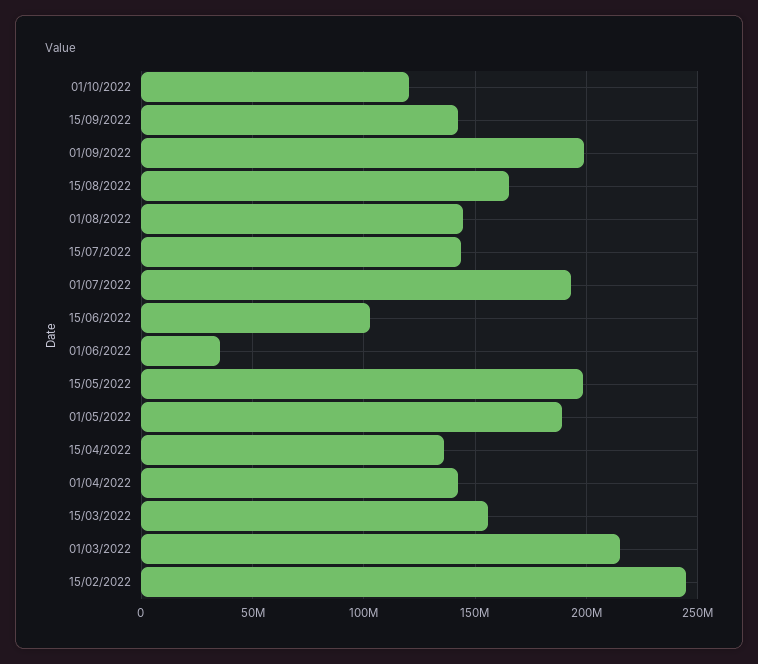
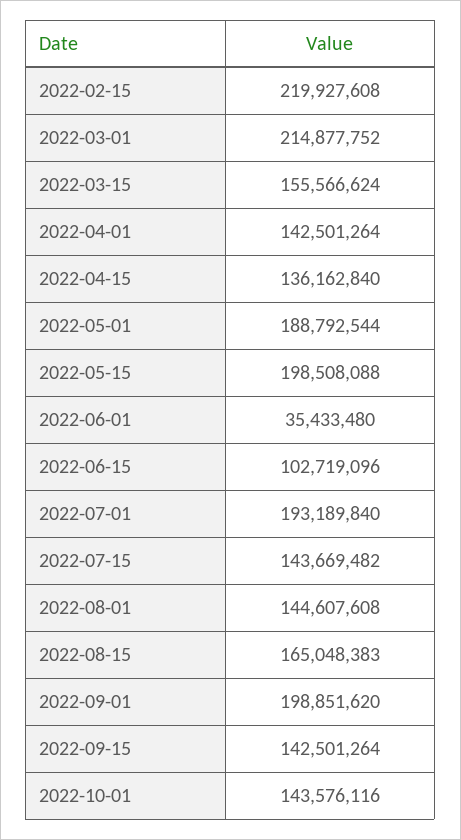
01/10/2022: 120000000 -> 143576116
15/02/2022: 245000000 -> 219927608

